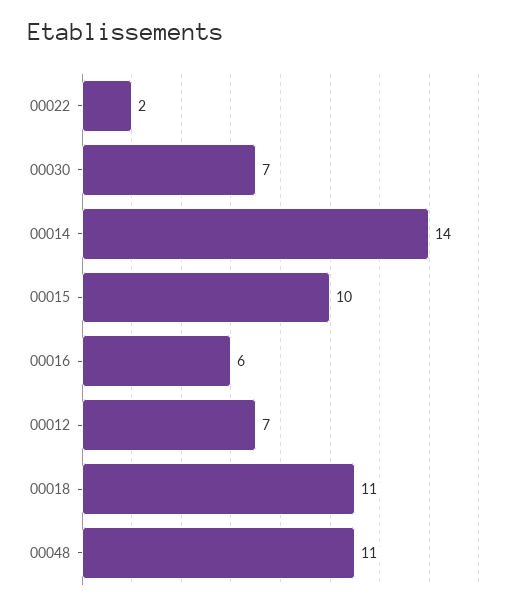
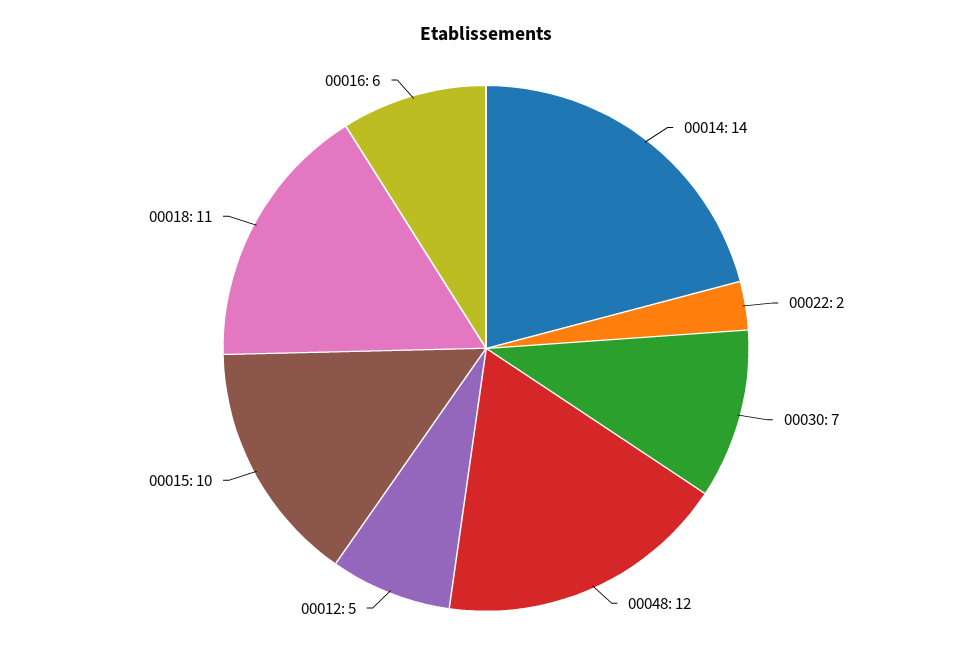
00012: 7 -> 5
00048: 11 -> 12

